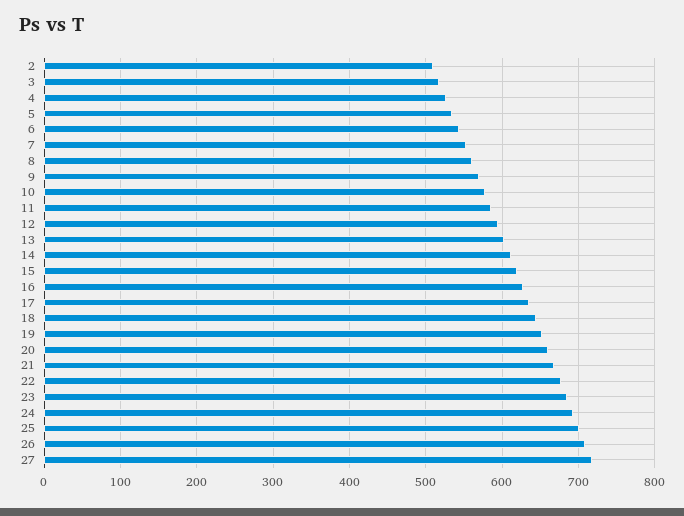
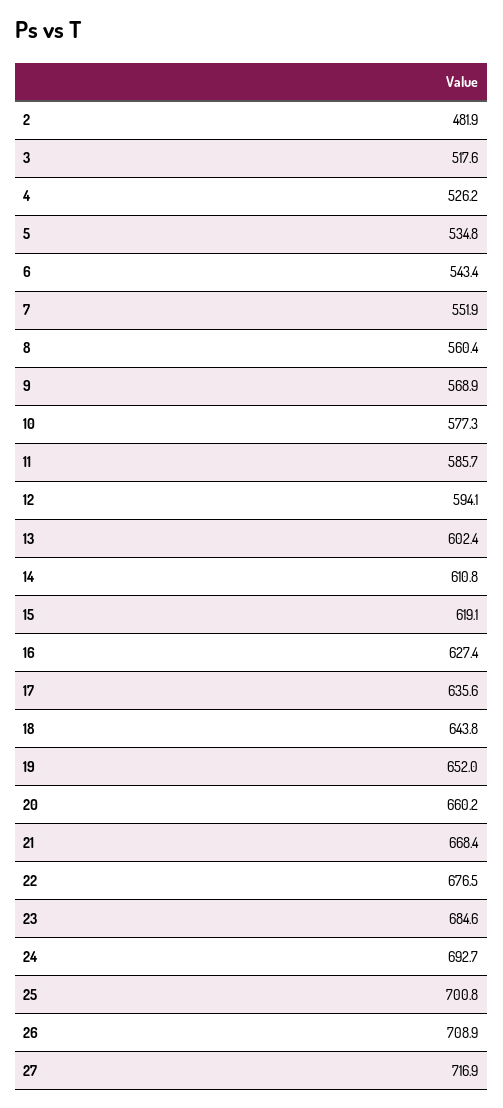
2: 510 -> 481.9

